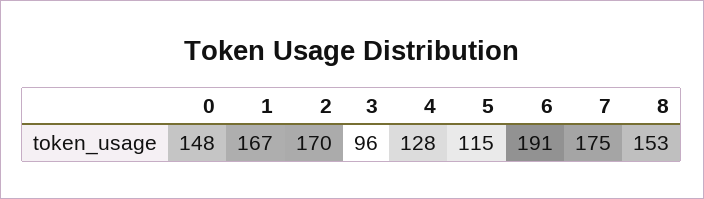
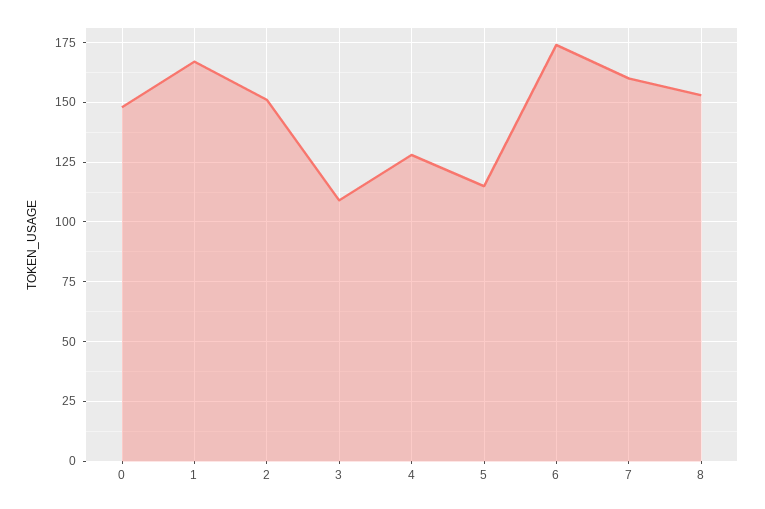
2: 170 -> 150
3: 96 -> 110
6: 191 -> 175
7: 175 -> 160

